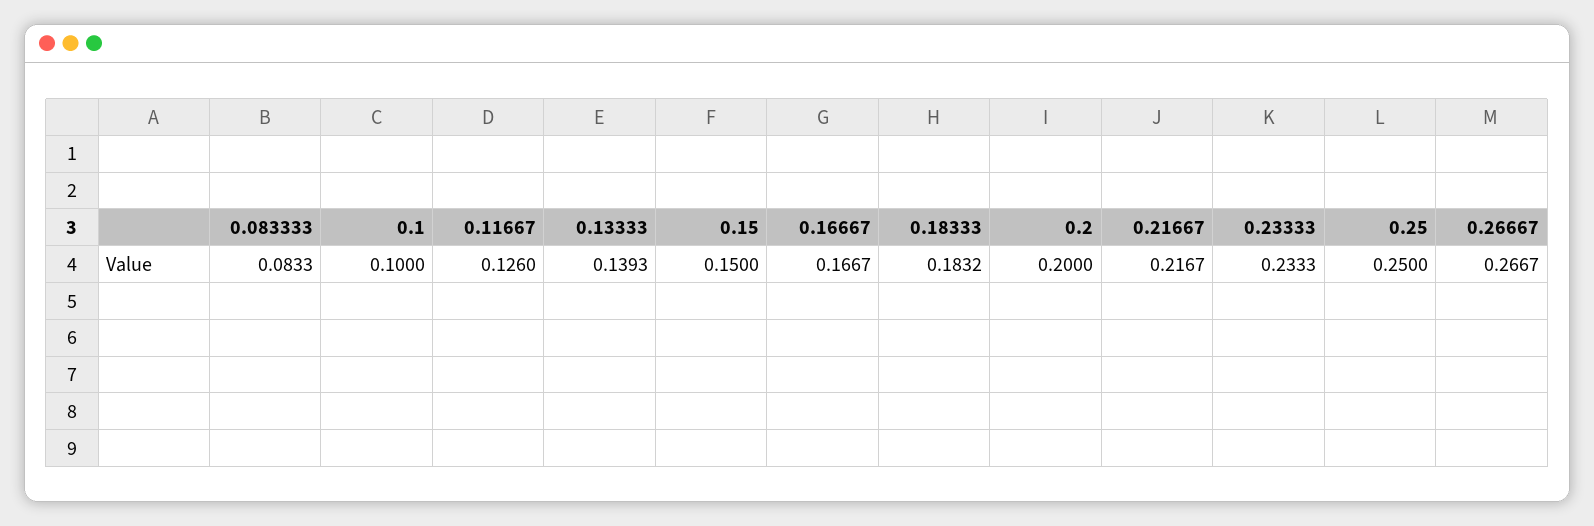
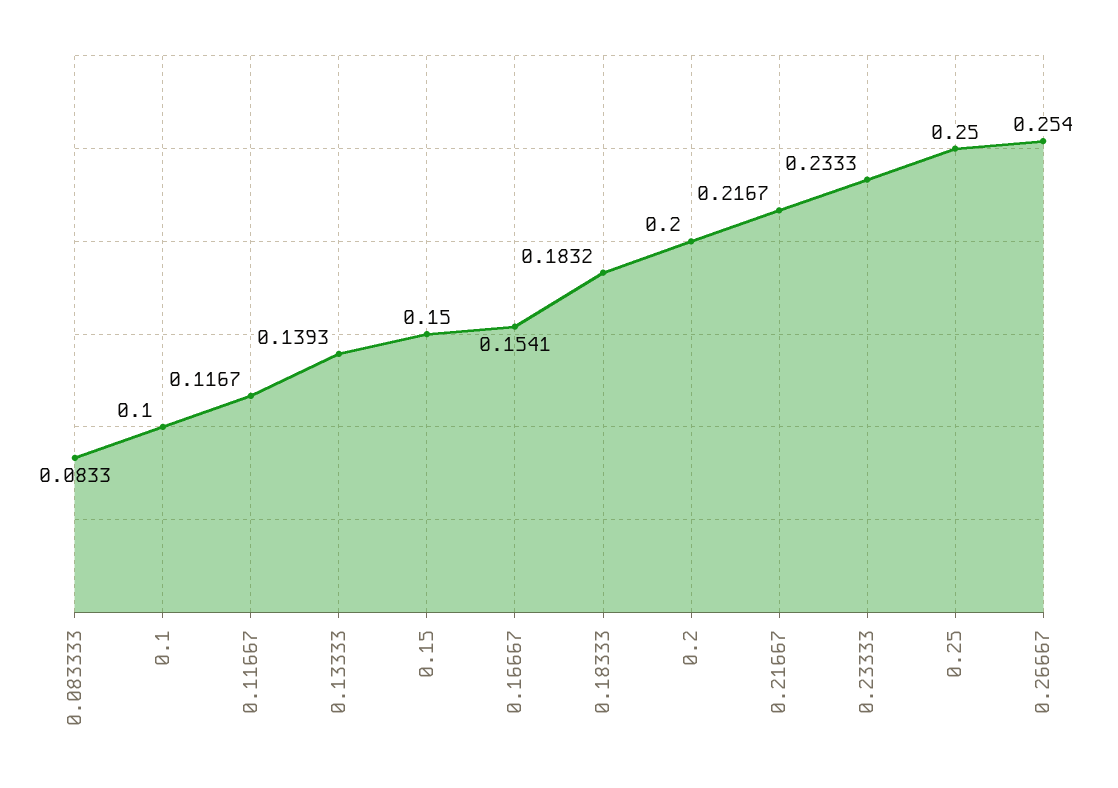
0.11667: 0.126 -> 0.1167
0.16667: 0.1667 -> 0.1541
0.26667: 0.2667 -> 0.254

